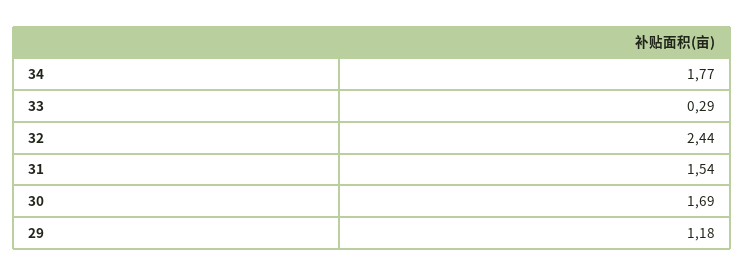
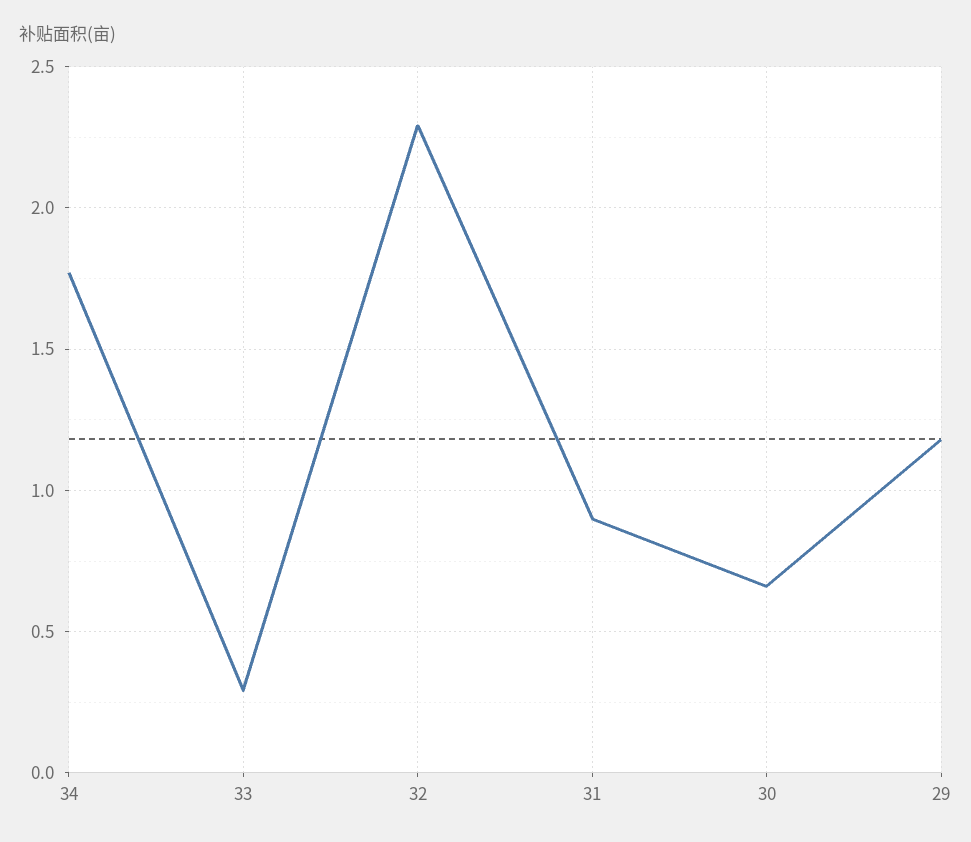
32: 2.44 -> 2.3
31: 1.54 -> 0.9
30: 1.69 -> 0.65

